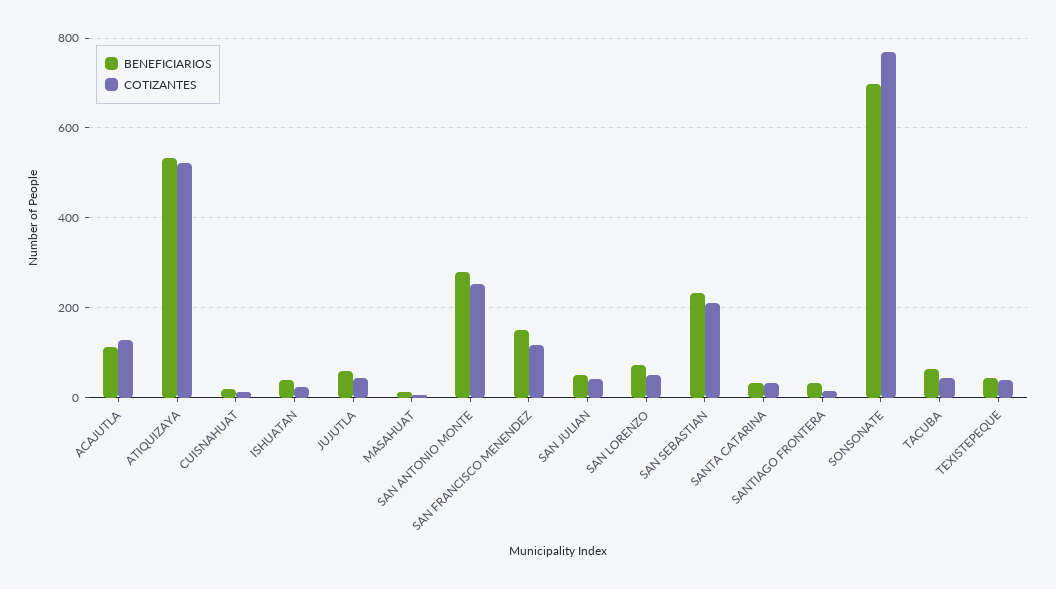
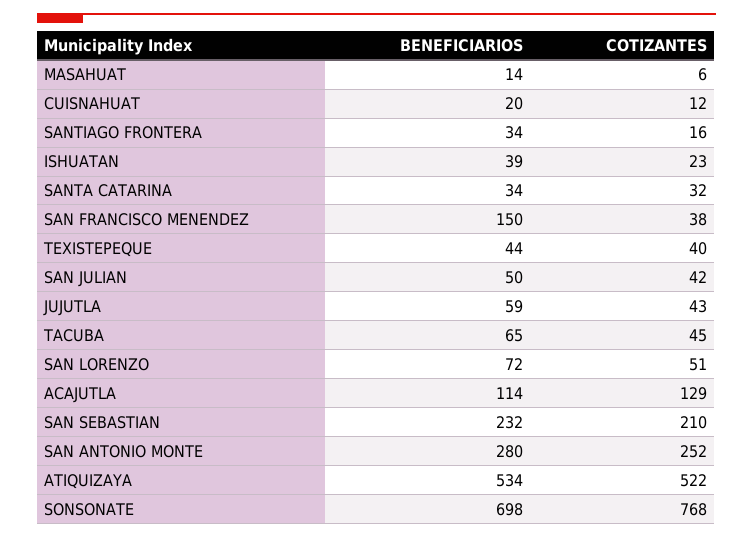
COTIZANTES, SAN FRANCISCO MENENDEZ: 120 -> 38

